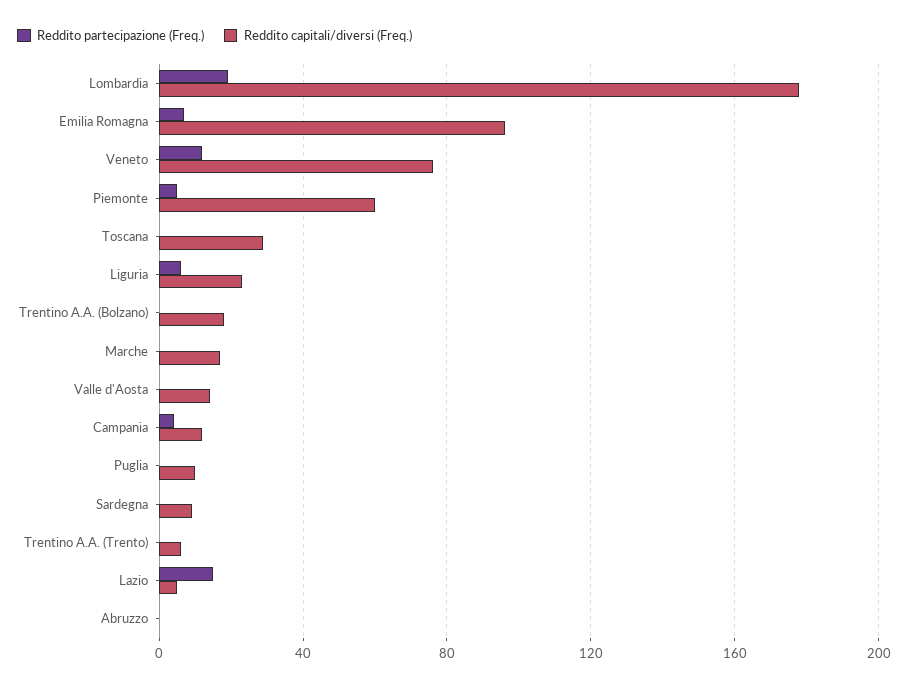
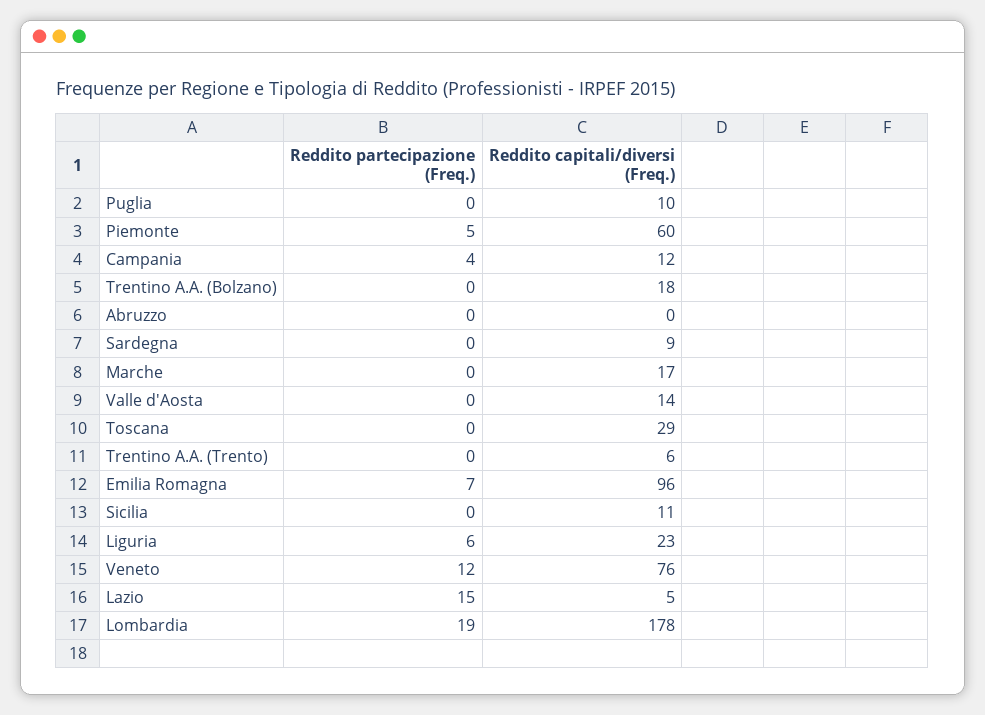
Reddito partecipazione (Freq.), Sicilia: none -> 0
Reddito capitali/diversi (Freq.), Sicilia: none -> 11

